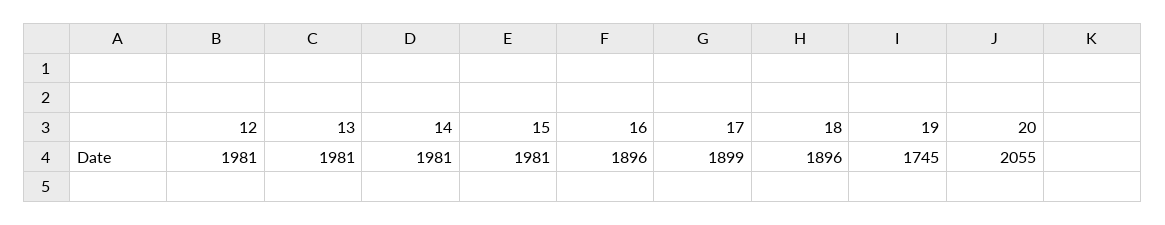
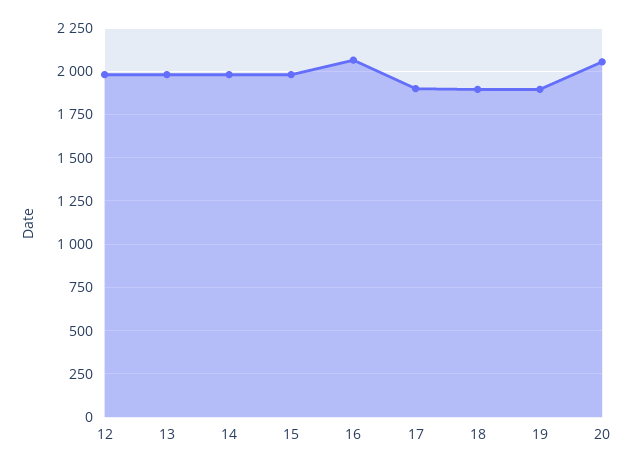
16: 1896 -> 2050
19: 1745 -> 1900

